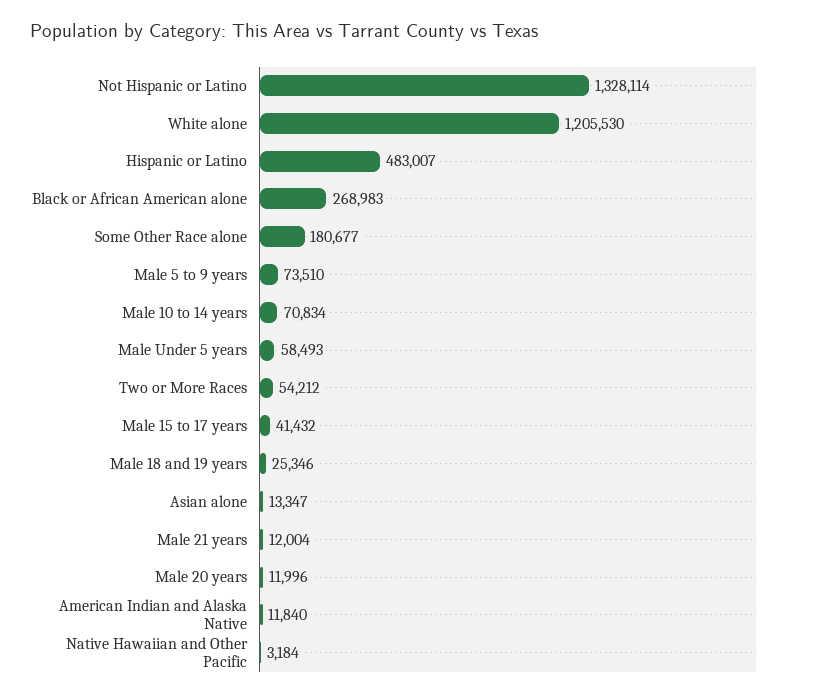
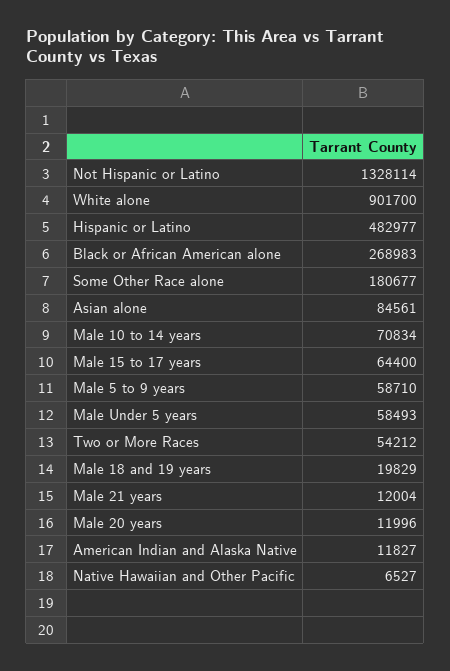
White alone: 1205530 -> 901700
Hispanic or Latino: 483007 -> 482977
Male 5 to 9 years: 73510 -> 58710
Male 15 to 17 years: 41432 -> 64400
Male 18 and 19 years: 25346 -> 19829
Asian alone: 13347 -> 84561
American Indian and Alaska Native: 11840 -> 11827
Native Hawaiian and Other Pacific: 3184 -> 6527

